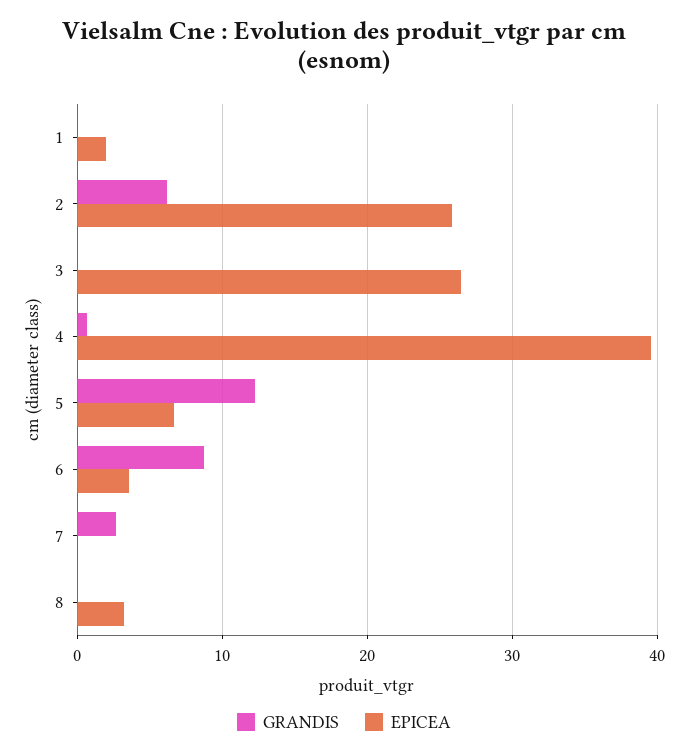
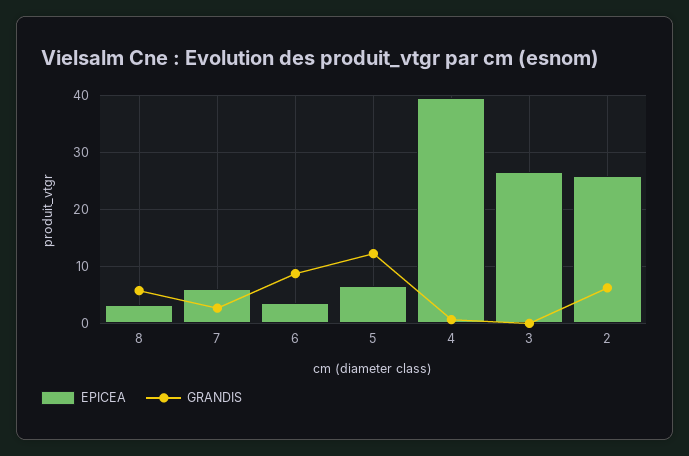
GRANDIS, 1: 0 -> none
EPICEA, 1: 2 -> none
EPICEA, 7: 0 -> 6
GRANDIS, 8: 0 -> 6

